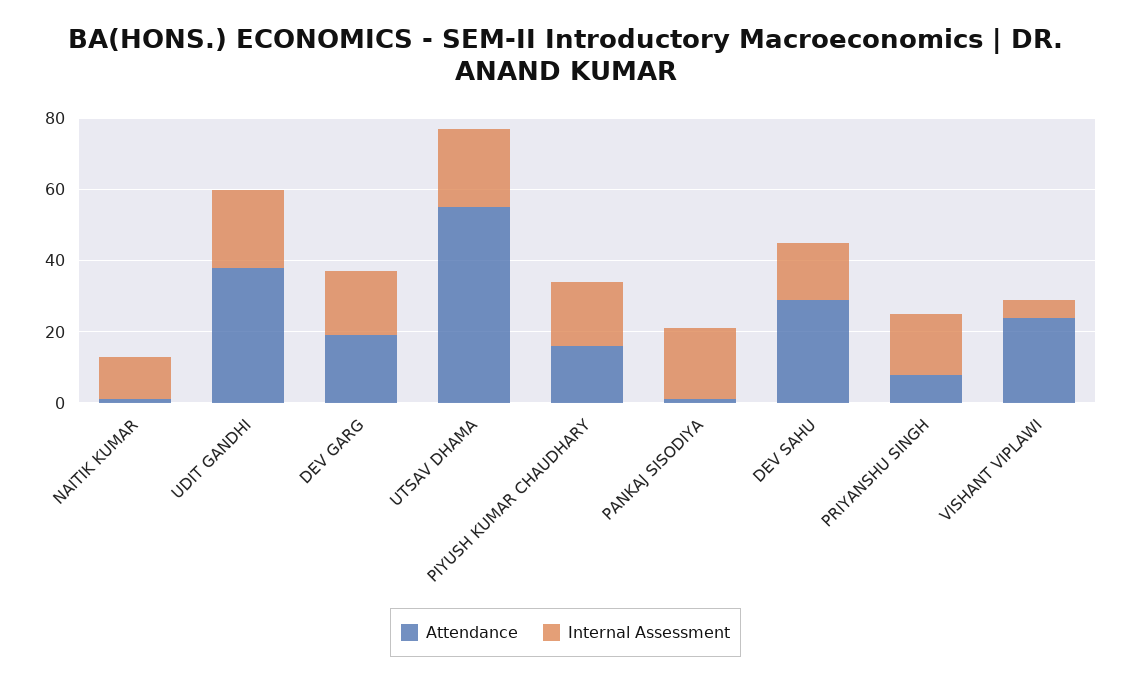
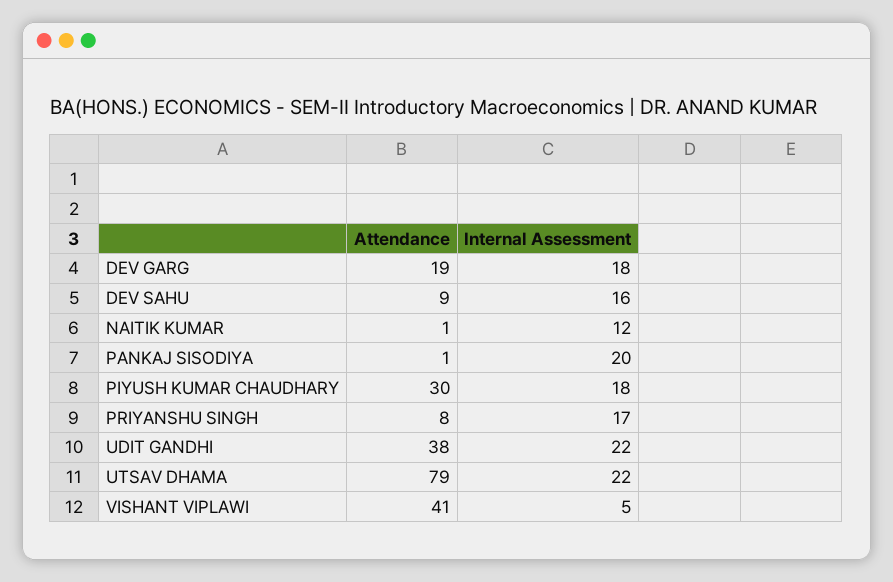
Attendance, UTSAV DHAMA: 55 -> 79
Attendance, PIYUSH KUMAR CHAUDHARY: 15 -> 30
Attendance, DEV SAHU: 30 -> 9
Attendance, VISHANT VIPLAWI: 25 -> 41

